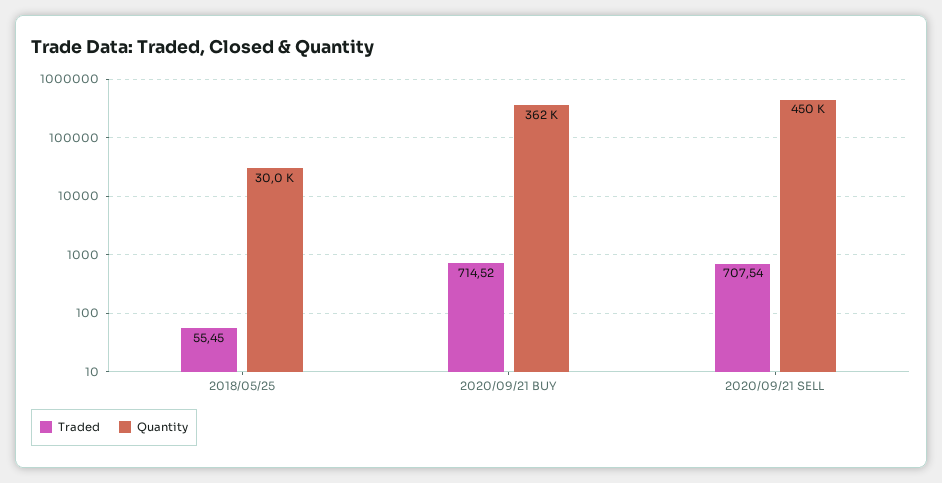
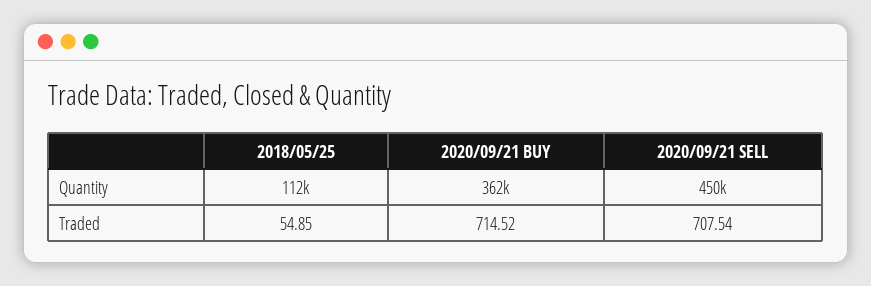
Traded, 2018/05/25: 55.45 -> 54.85
Quantity, 2018/05/25: 30000 -> 112000

